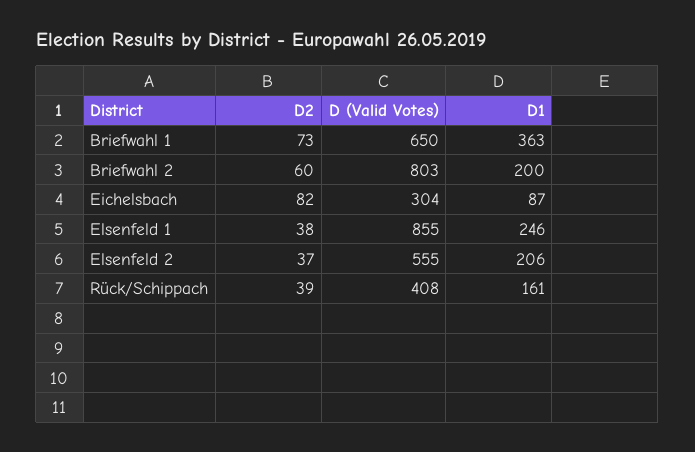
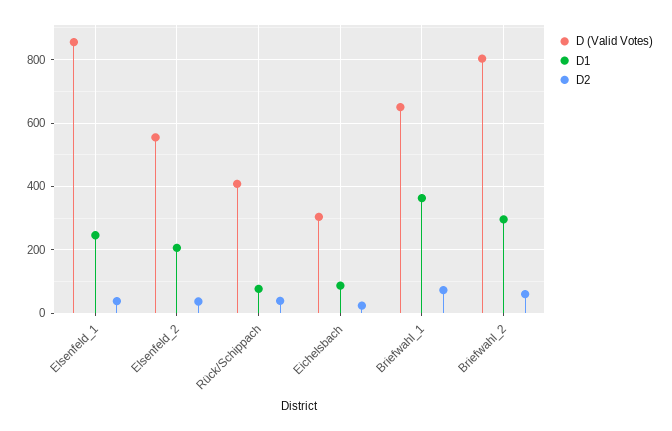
D1, Briefwahl 2: 200 -> 300
D2, Eichelsbach: 82 -> 20
D1, Rück/Schippach: 161 -> 80

